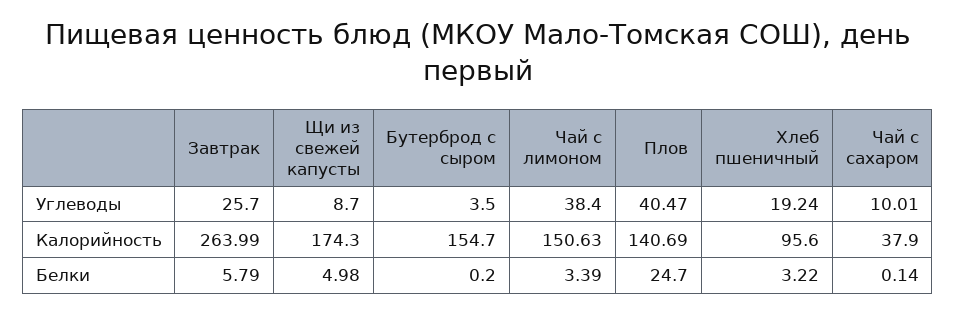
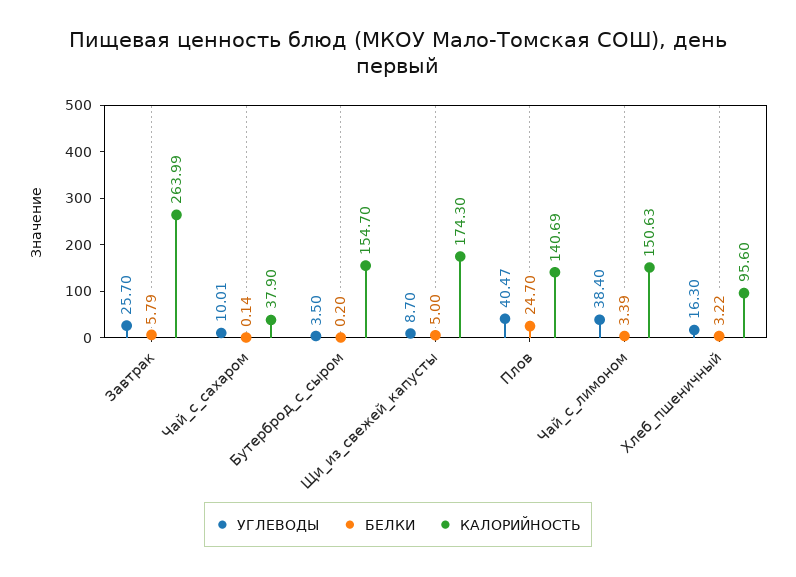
Углеводы, Хлеб пшеничный: 19.24 -> 16.3
Белки, Щи из свежей капусты: 4.98 -> 5

